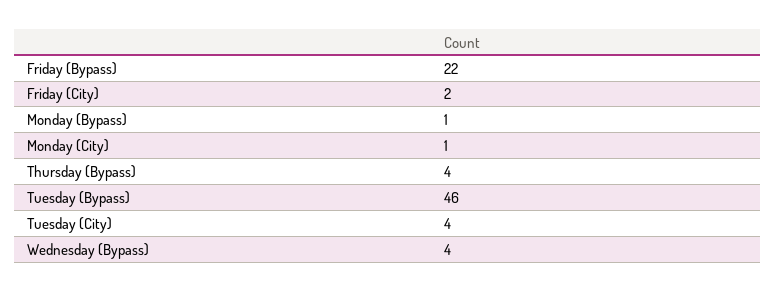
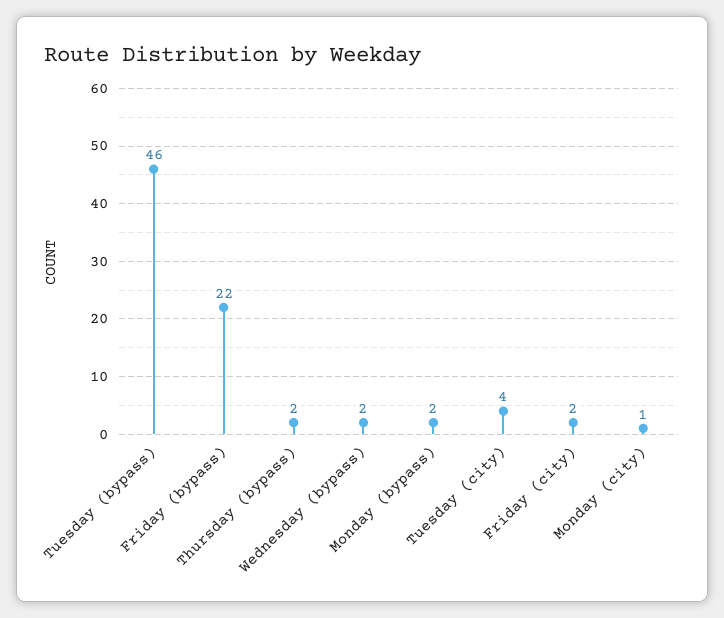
Monday (Bypass): 1 -> 2
Thursday (Bypass): 4 -> 2
Wednesday (Bypass): 4 -> 2

